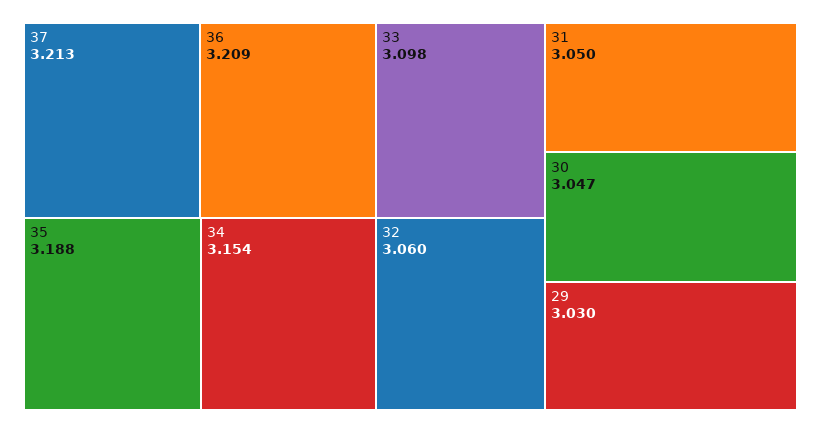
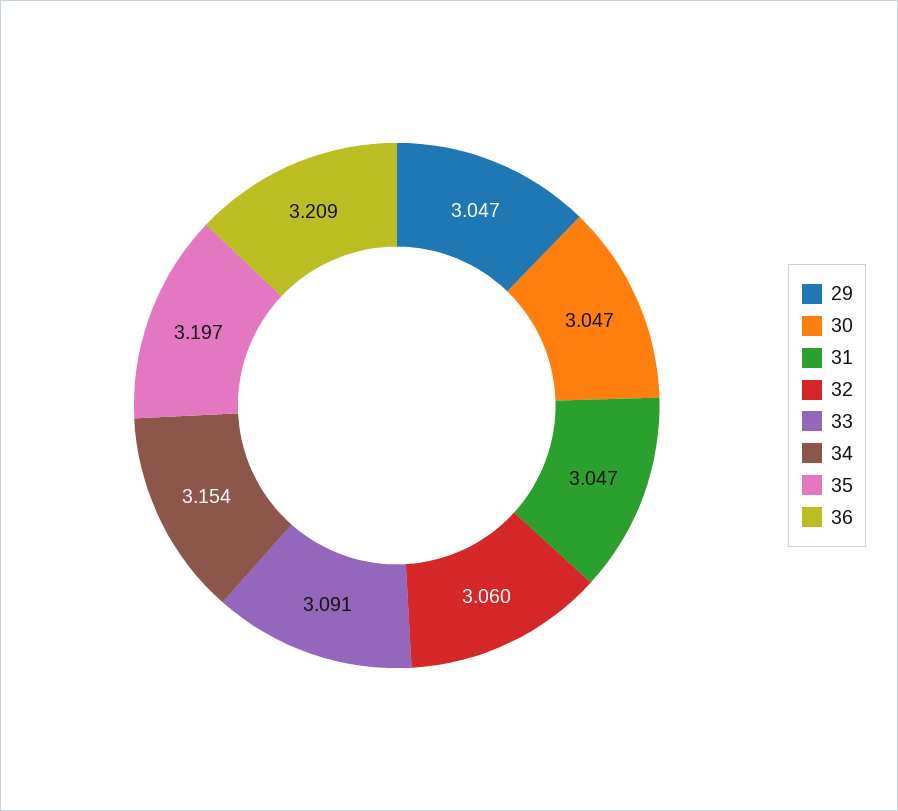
37: 3.213 -> none
35: 3.188 -> 3.197
33: 3.098 -> 3.091
31: 3.05 -> 3.047
29: 3.03 -> 3.047

